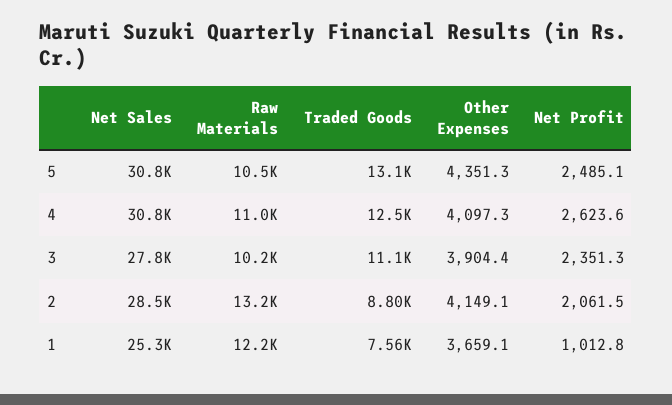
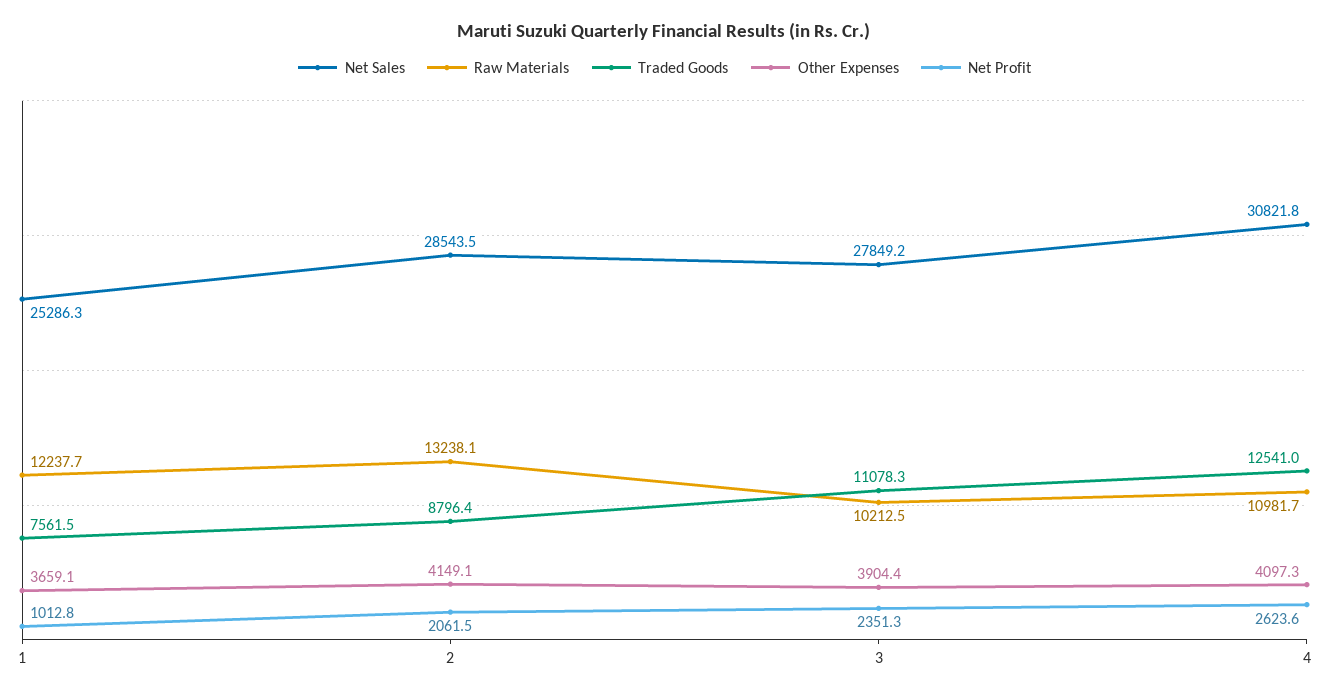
Net Sales, 5: 30800 -> none
Raw Materials, 5: 10500 -> none
Traded Goods, 5: 13100 -> none
Other Expenses, 5: 4351.3 -> none
Net Profit, 5: 2485.1 -> none

